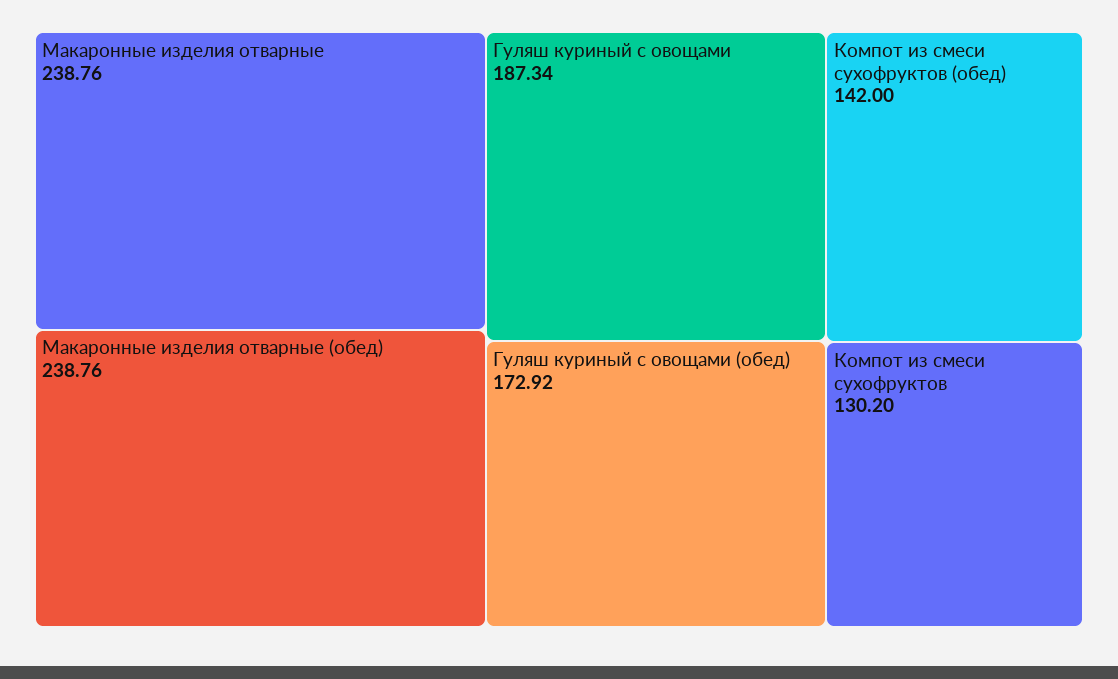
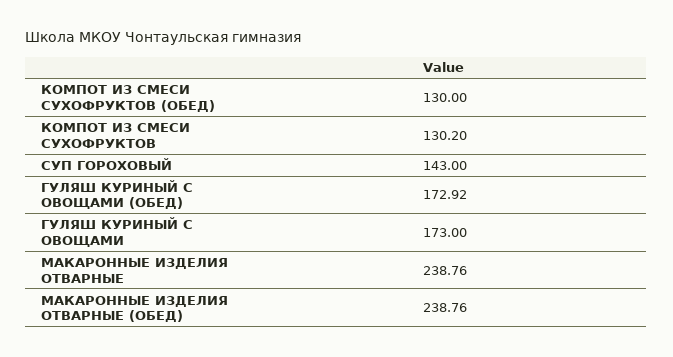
Гуляш куриный с овощами: 187.34 -> 173
Компот из смеси сухофруктов (обед): 142 -> 130
СУП ГОРОХОВЫЙ: none -> 143

